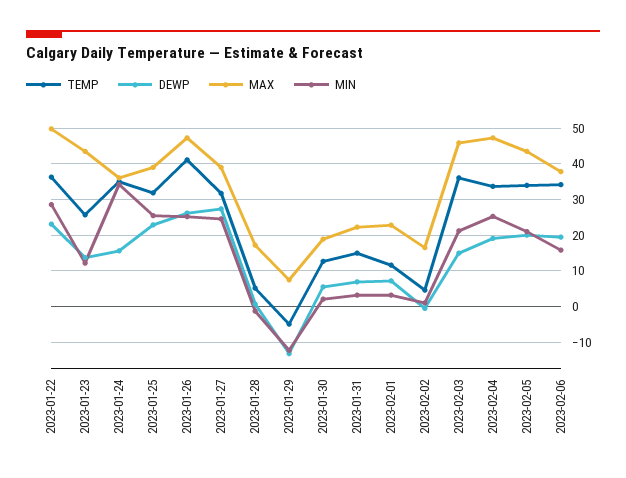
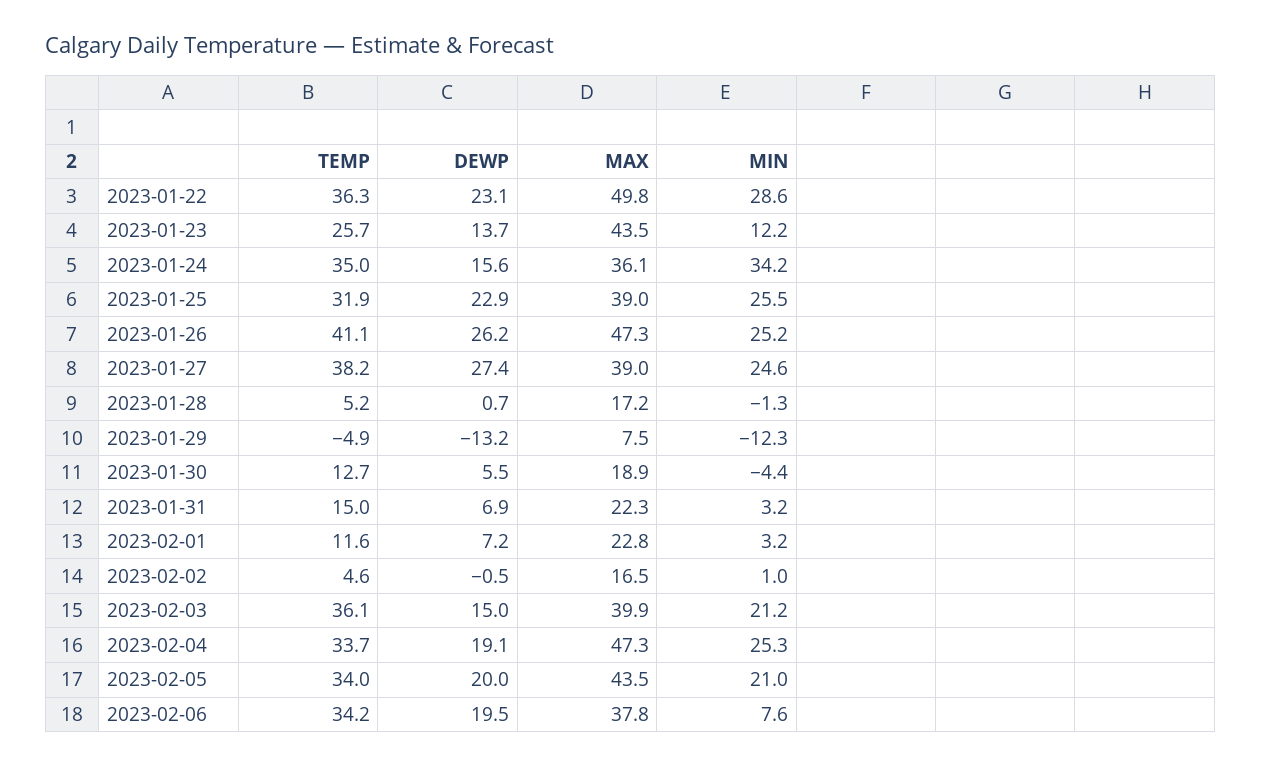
TEMP, 2023-01-27: 32 -> 38.2
MIN, 2023-01-30: 2 -> -4.4
MAX, 2023-02-03: 46 -> 39.9
MIN, 2023-02-06: 16 -> 7.6

